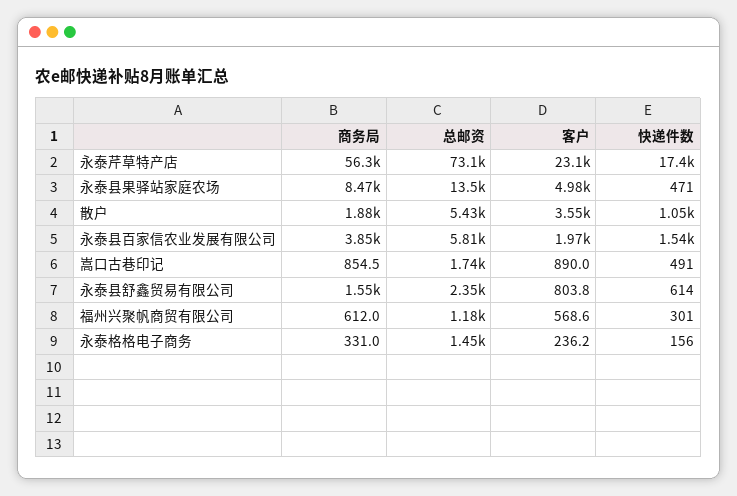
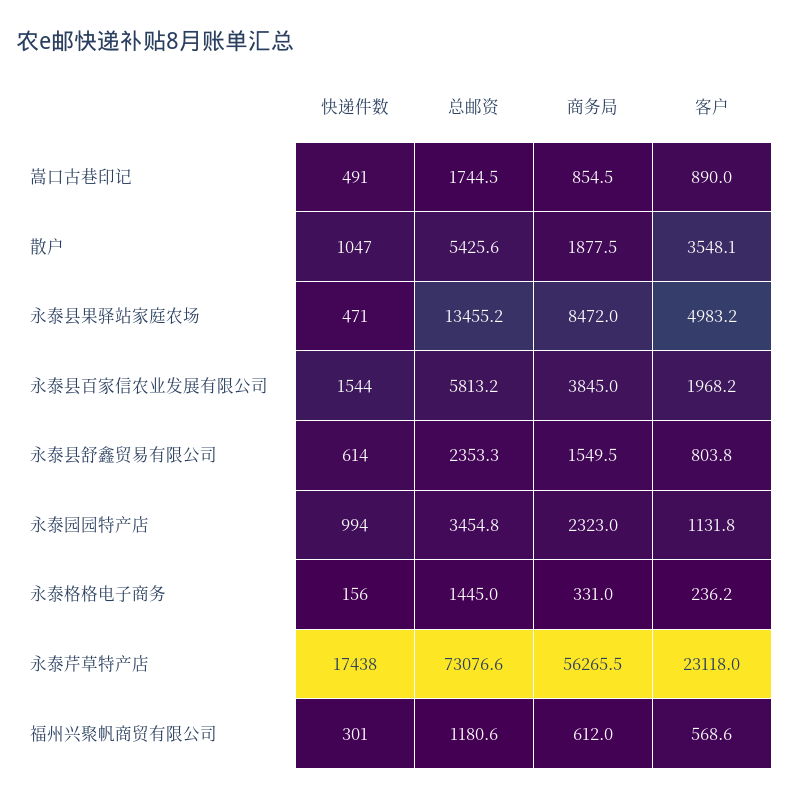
快递件数, 永泰园园特产店: none -> 994
总邮资, 永泰园园特产店: none -> 3454.8
商务局, 永泰园园特产店: none -> 2323
客户, 永泰园园特产店: none -> 1131.8

